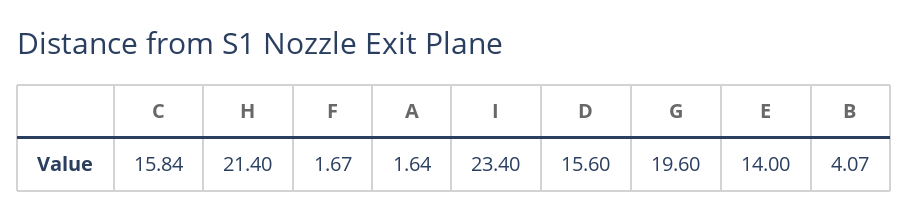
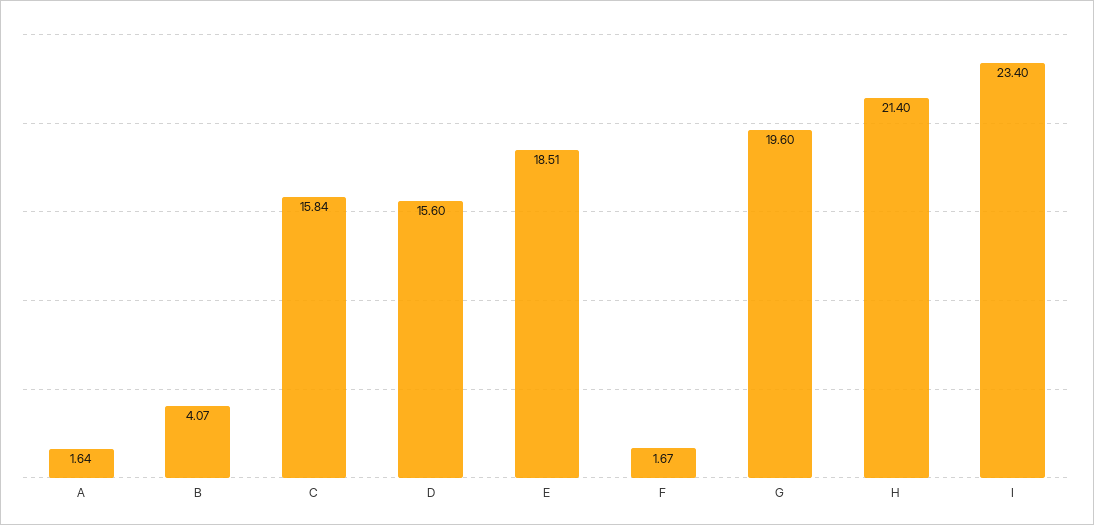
E: 14 -> 18.51

